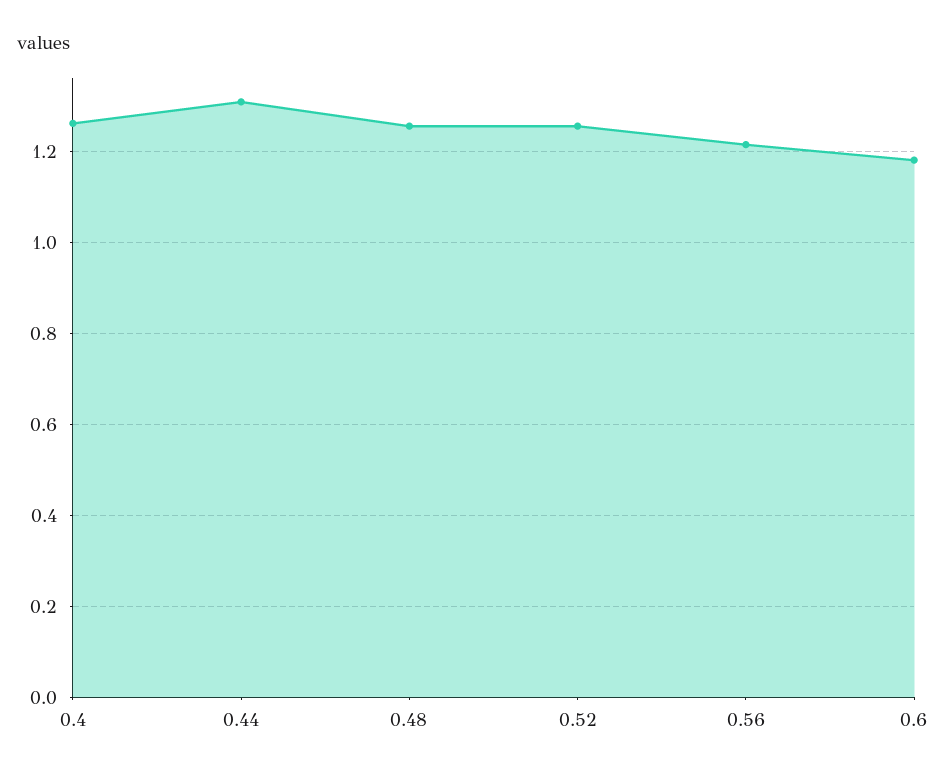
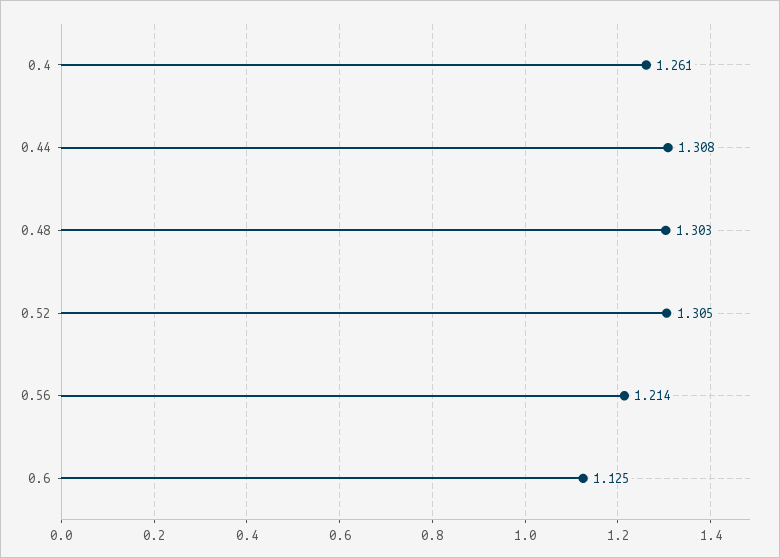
0.48: 1.26 -> 1.303
0.52: 1.26 -> 1.305
0.6: 1.18 -> 1.125

